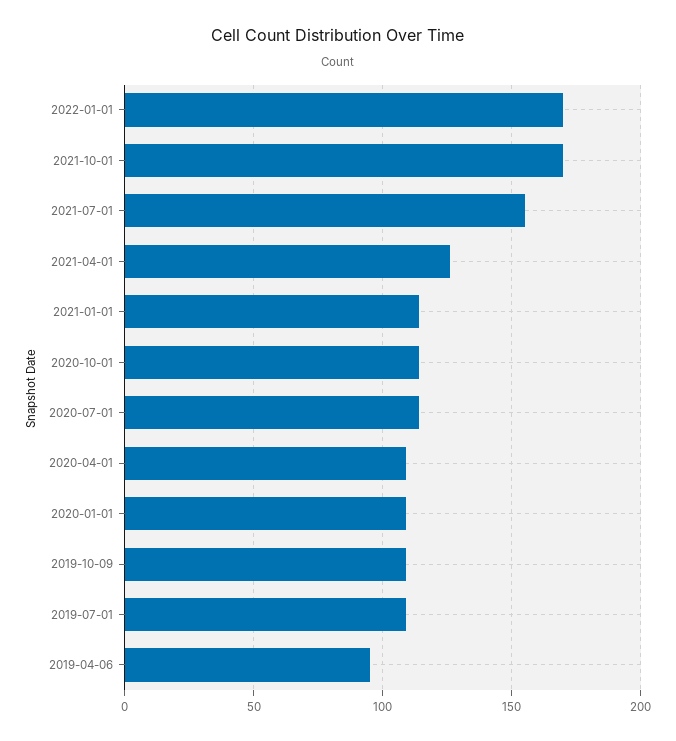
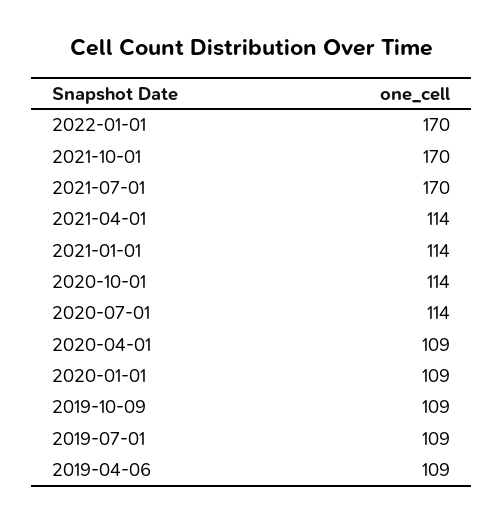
2021-07-01: 155 -> 170
2021-04-01: 125 -> 114
2019-04-06: 95 -> 109

